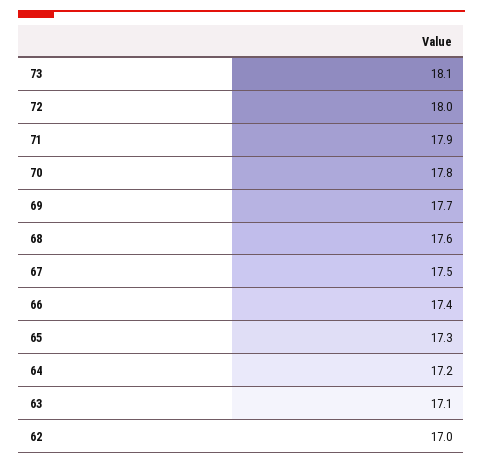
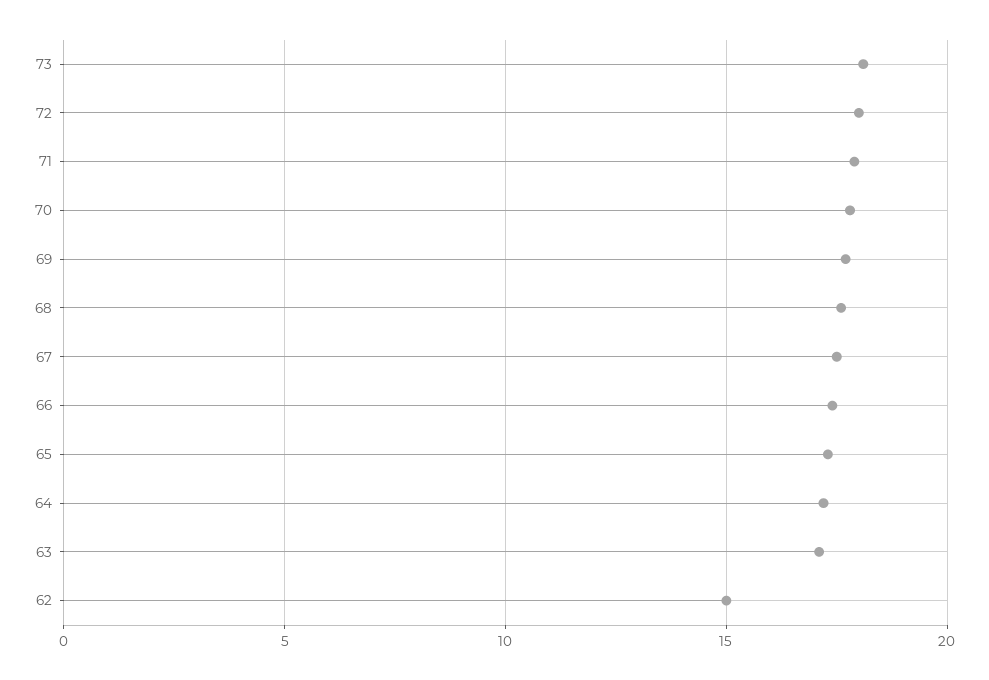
62: 17 -> 15

